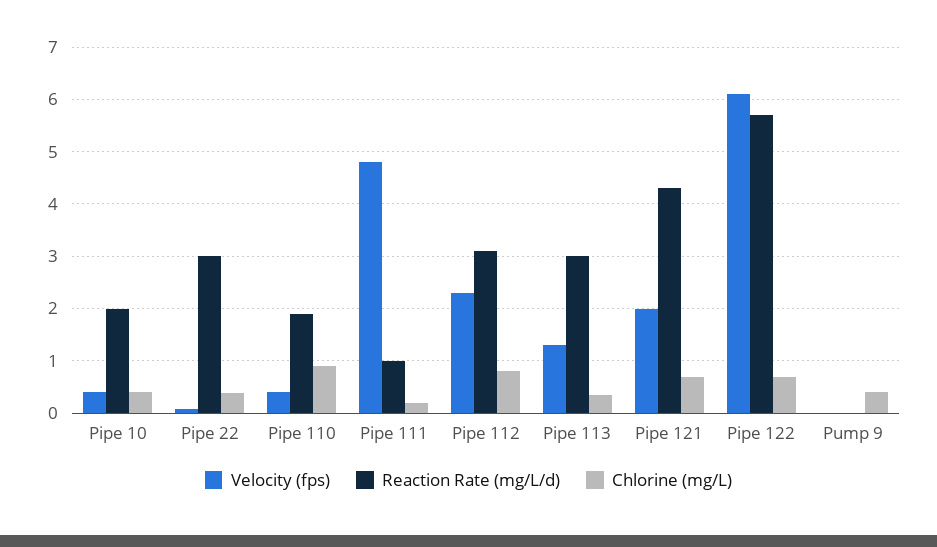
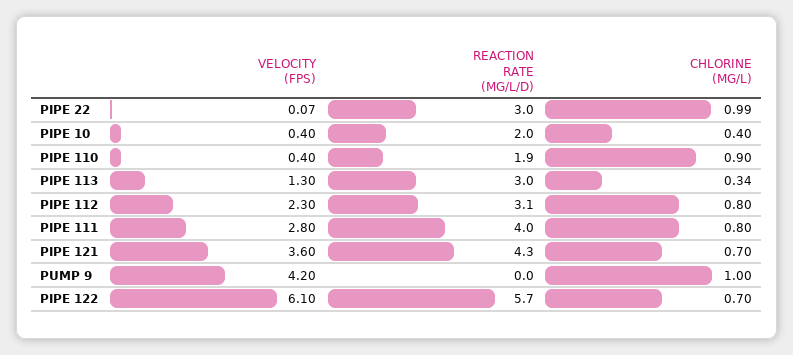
Chlorine (mg/L), Pipe 22: 0.4 -> 0.99
Velocity (fps), Pipe 111: 4.8 -> 2.8
Reaction Rate (mg/L/d), Pipe 111: 1 -> 4
Chlorine (mg/L), Pipe 111: 0.2 -> 0.8
Velocity (fps), Pipe 121: 2 -> 3.6
Velocity (fps), Pump 9: 0 -> 4.2
Chlorine (mg/L), Pump 9: 0.4 -> 1

